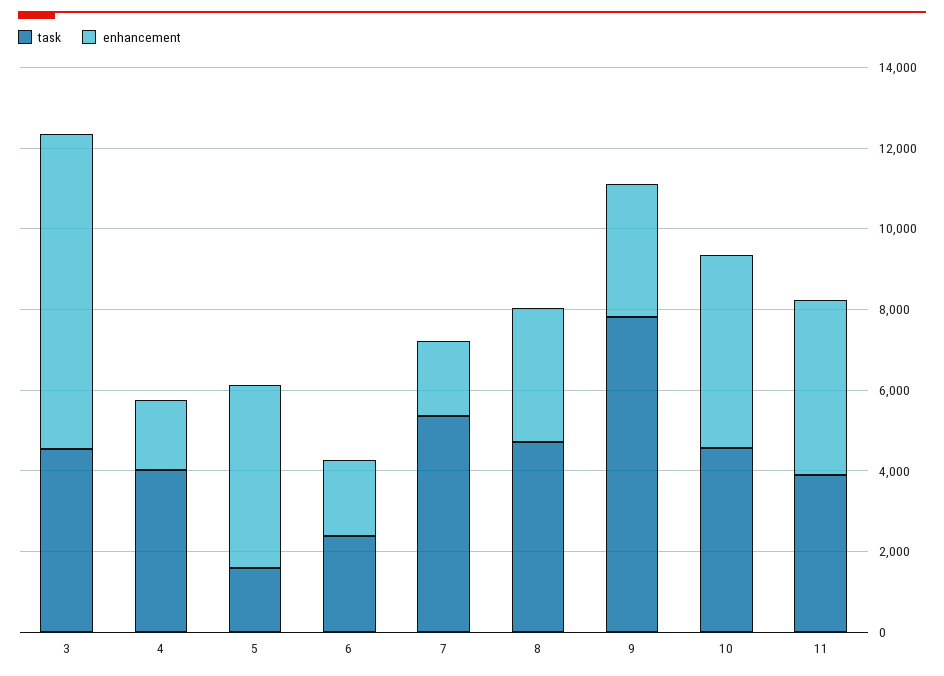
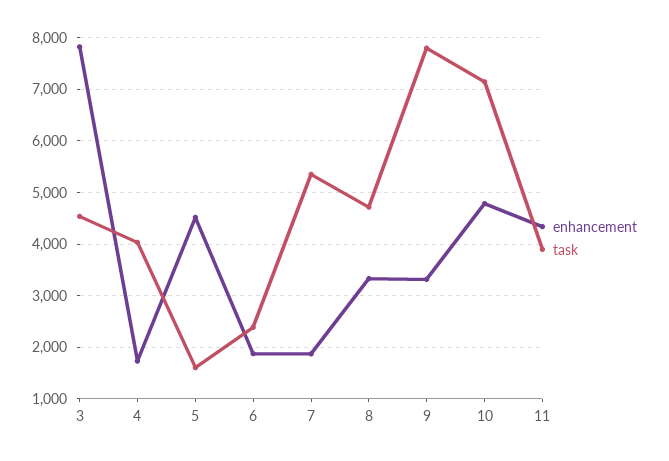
task, 10: 4500 -> 7200

